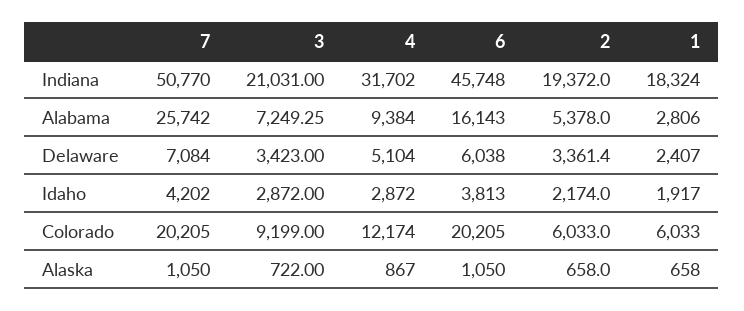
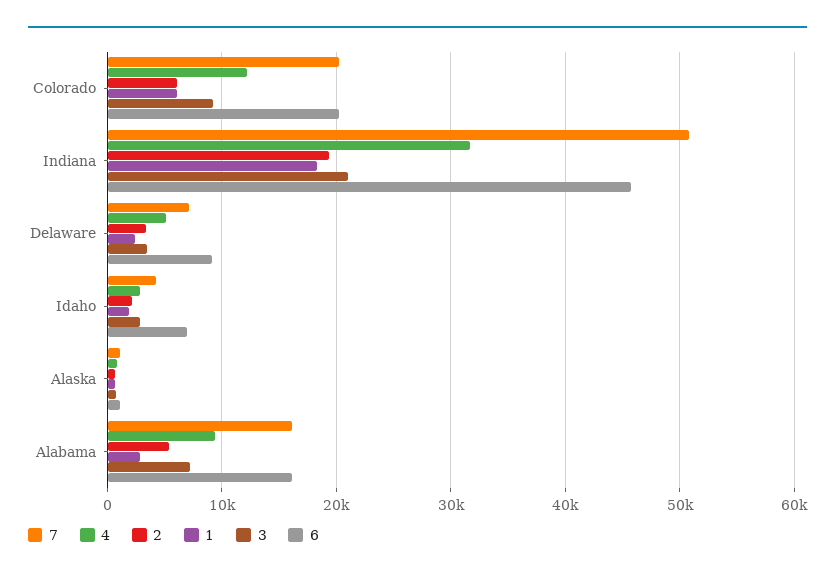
7, Alabama: 25742 -> 16000
6, Delaware: 6038 -> 9000
6, Idaho: 3813 -> 7000

